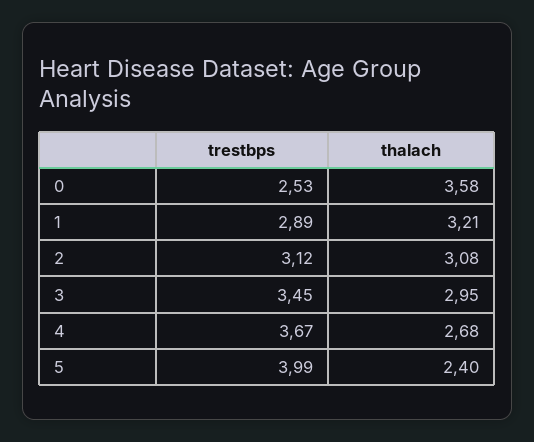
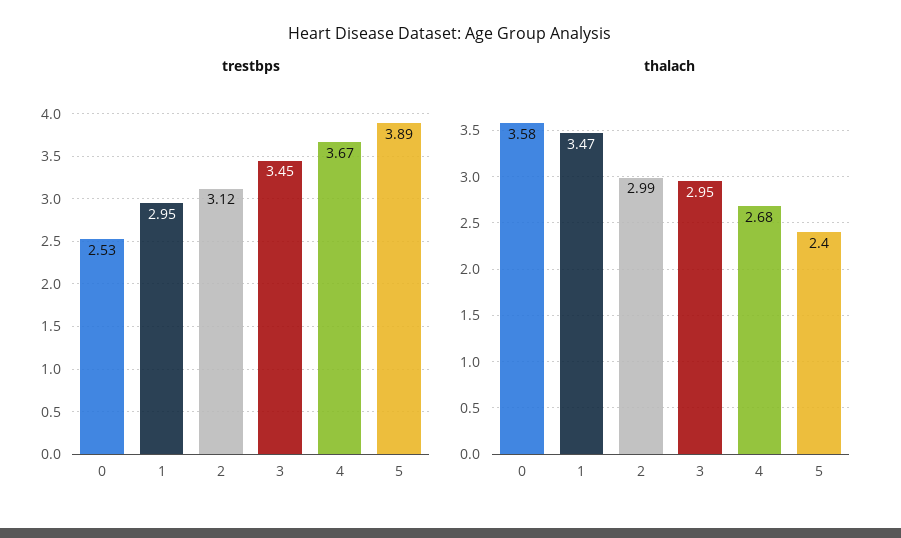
trestbps, 1: 2.89 -> 2.95
thalach, 1: 3.21 -> 3.47
thalach, 2: 3.08 -> 2.99
trestbps, 5: 3.99 -> 3.89

